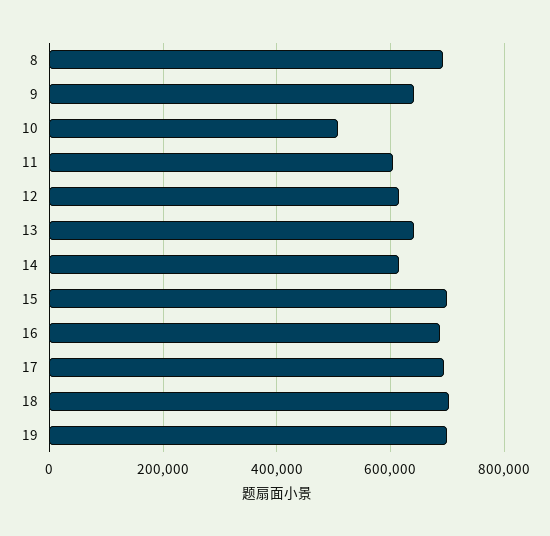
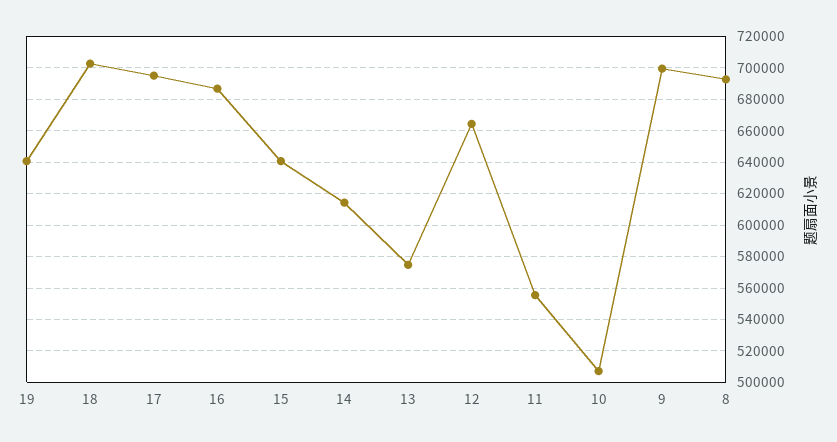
9: 640000 -> 700000
11: 600000 -> 555000
12: 620000 -> 665000
13: 640000 -> 575000
15: 700000 -> 640000
19: 700000 -> 640000

